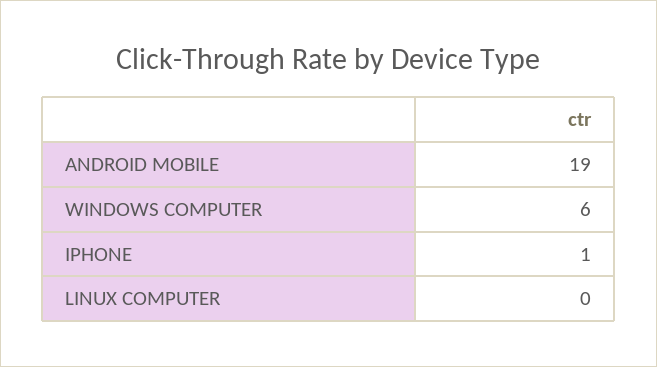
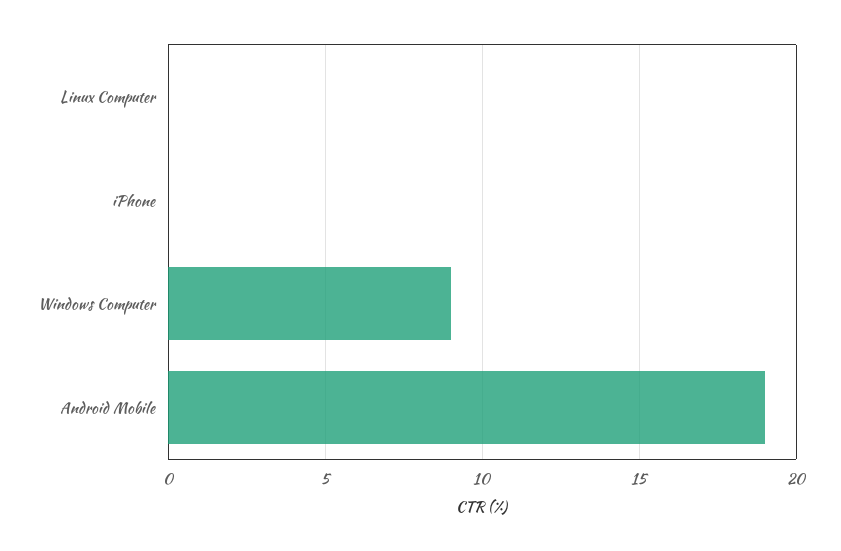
WINDOWS COMPUTER: 6 -> 9
IPHONE: 1 -> 0

